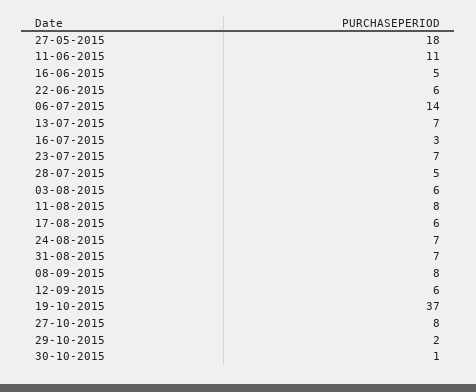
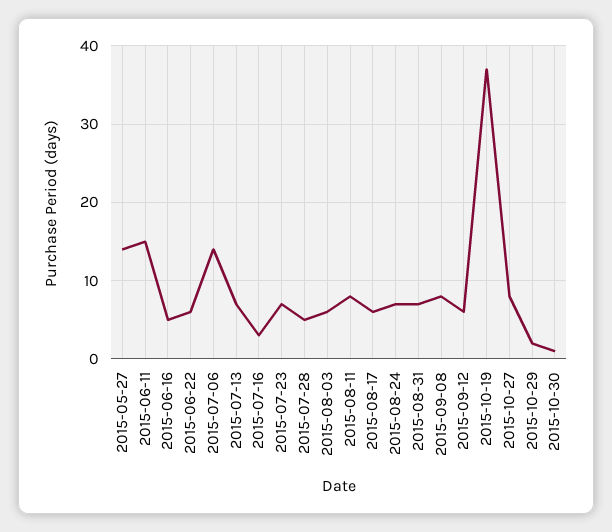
27-05-2015: 18 -> 14
11-06-2015: 11 -> 15

